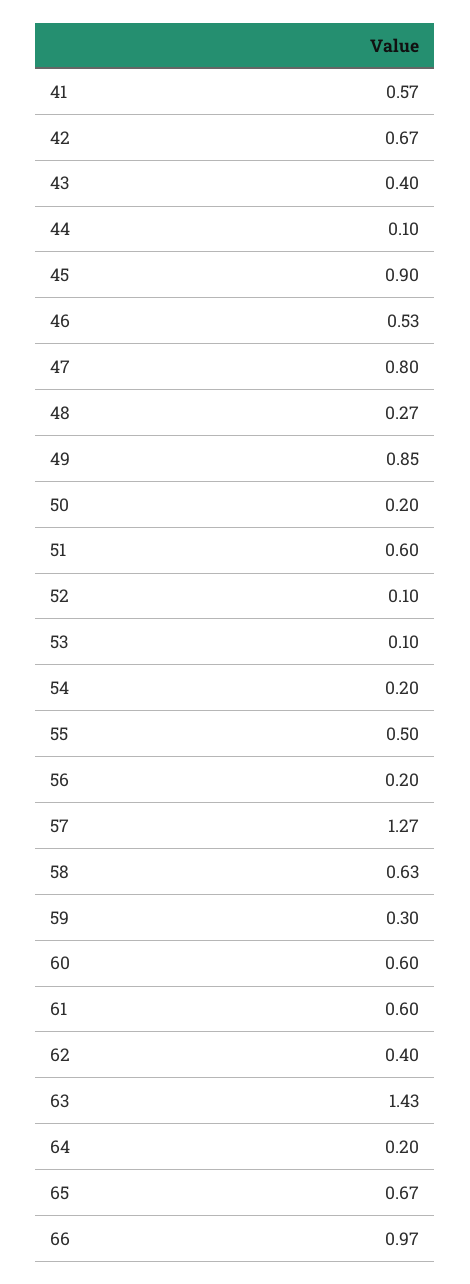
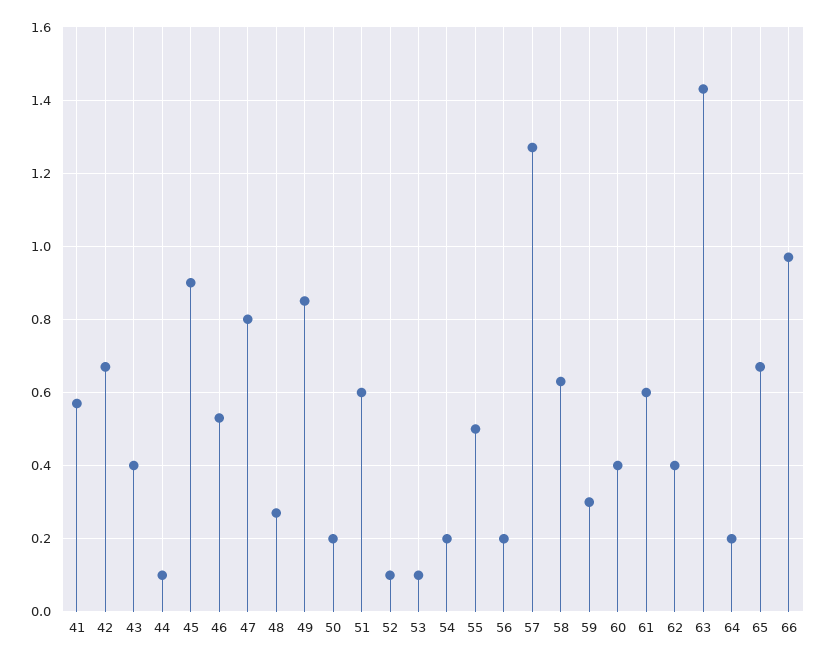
60: 0.6 -> 0.4

